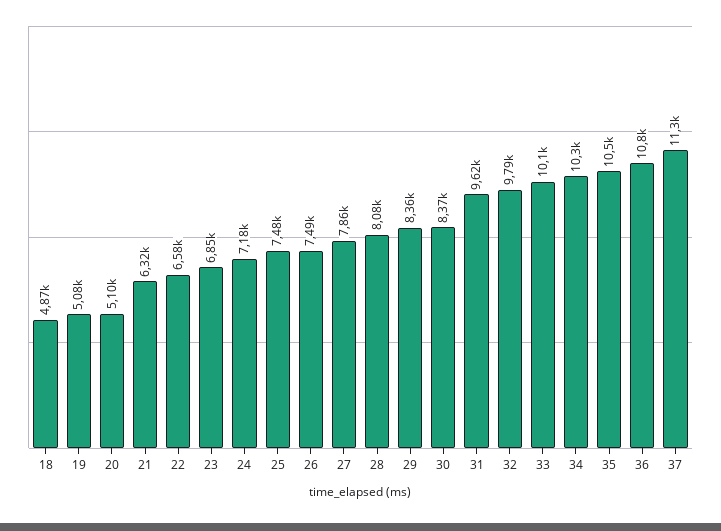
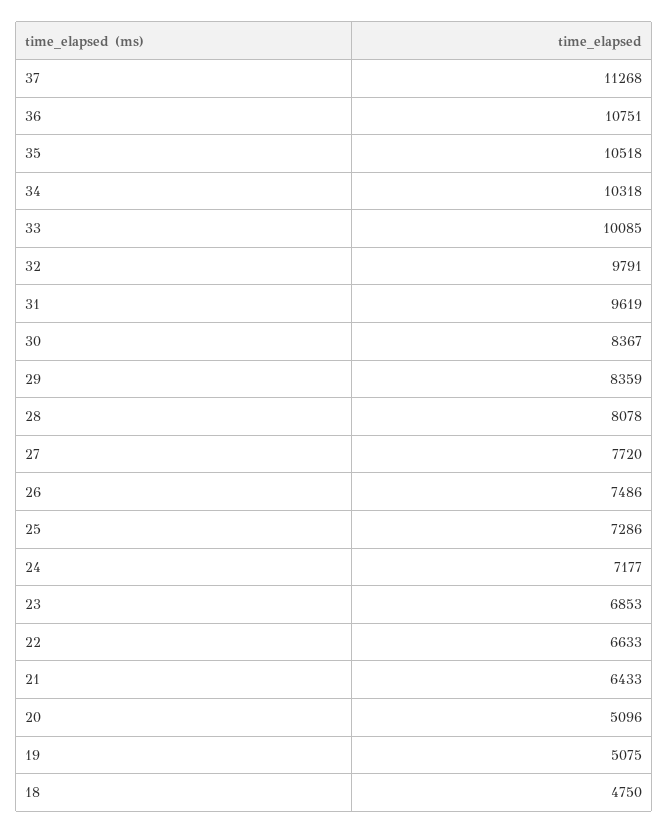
18: 4870 -> 4750
21: 6320 -> 6433
22: 6580 -> 6633
25: 7480 -> 7286
27: 7860 -> 7720

